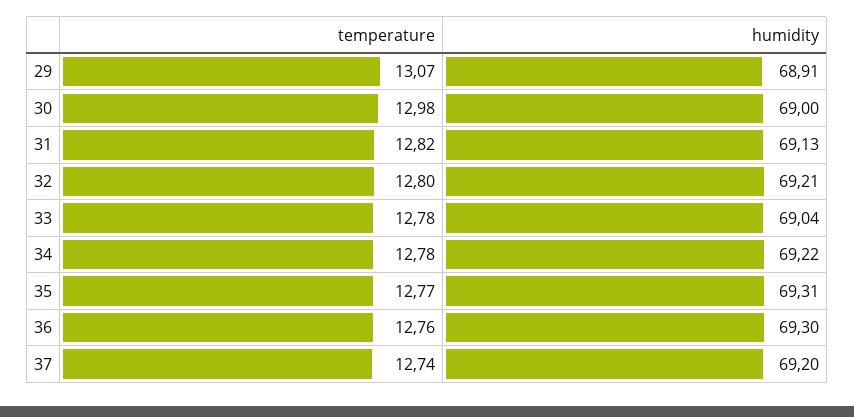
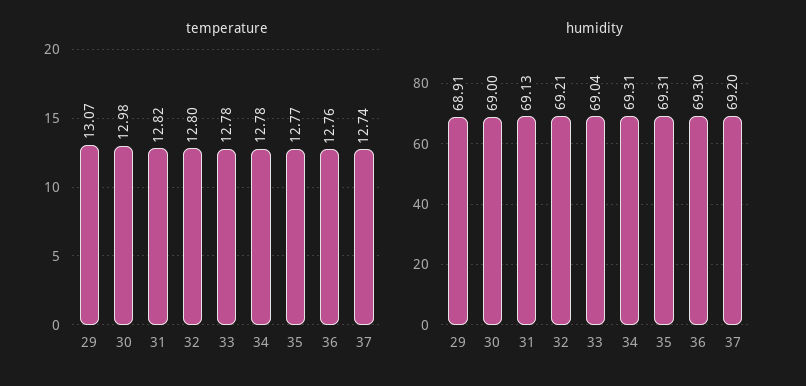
humidity, 34: 69.22 -> 69.31

